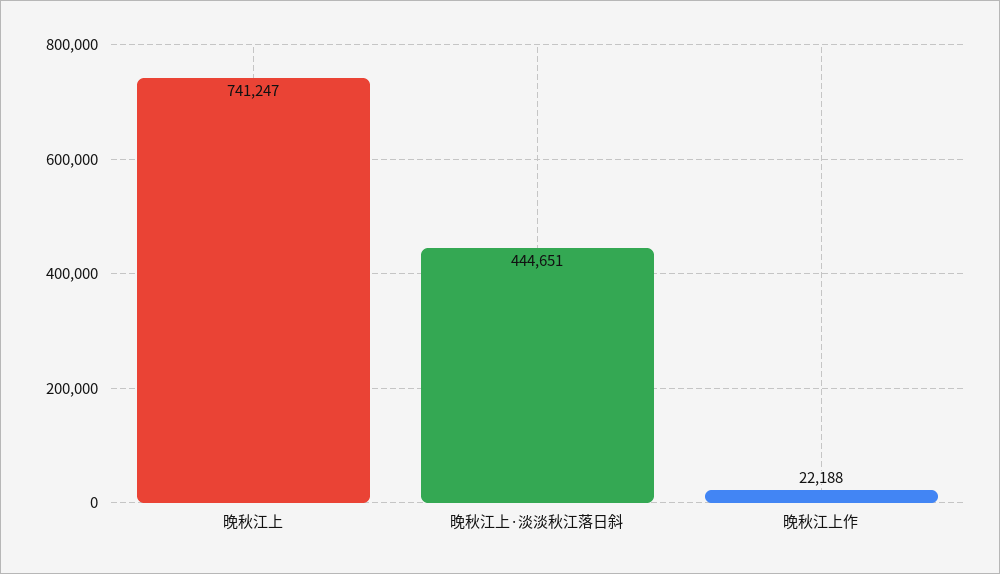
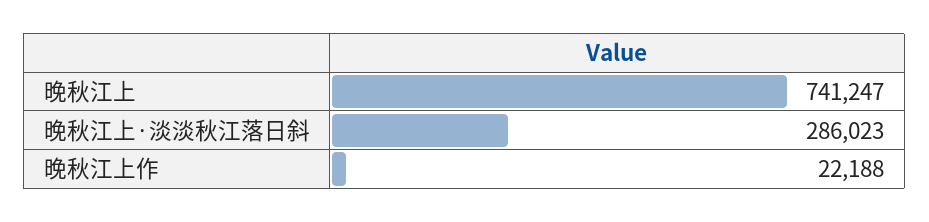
晚秋江上·淡淡秋江落日斜: 444651 -> 286023

